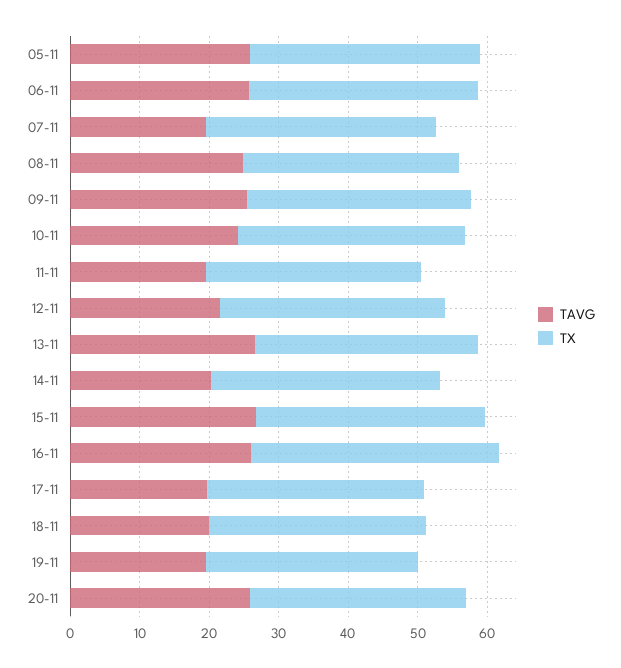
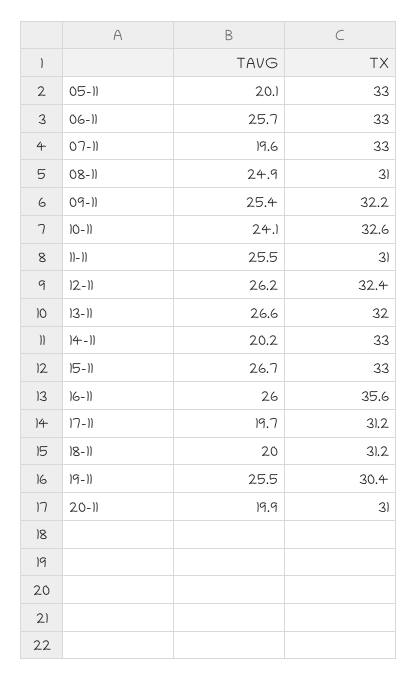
TAVG, 05-11: 26 -> 20.1
TAVG, 11-11: 20 -> 25.5
TAVG, 12-11: 22 -> 26.2
TAVG, 19-11: 20 -> 25.5
TAVG, 20-11: 26 -> 19.9

